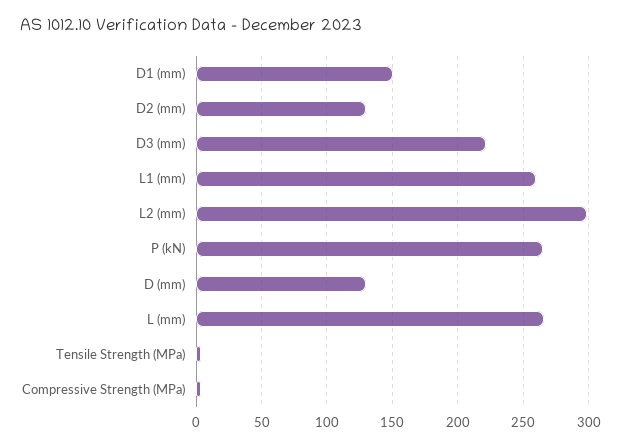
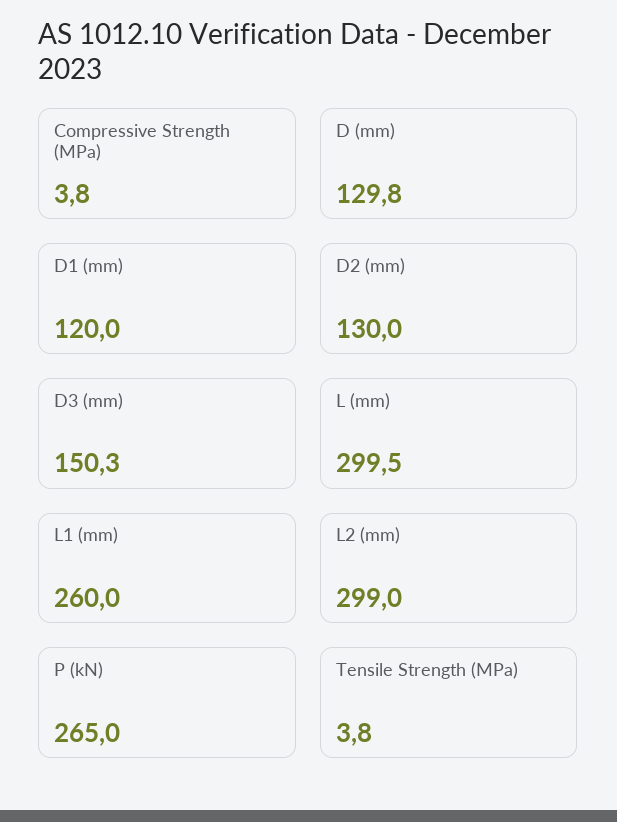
D1 (mm): 150 -> 120
D3 (mm): 220 -> 150.3
L (mm): 265 -> 299.5

